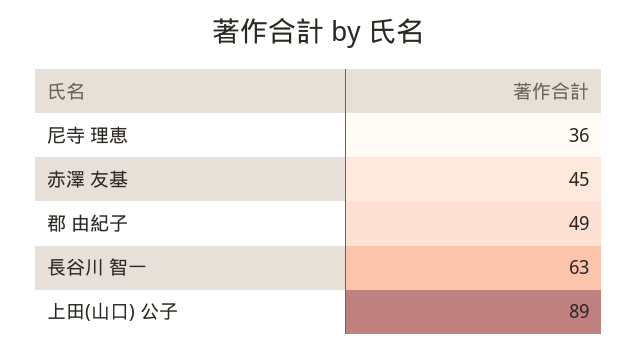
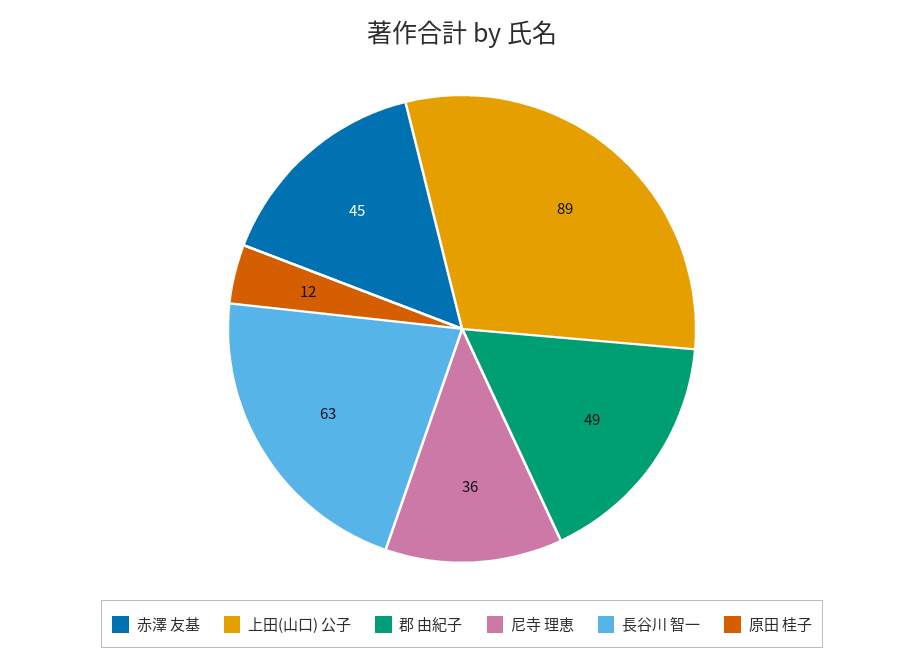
原田 桂子: none -> 12

